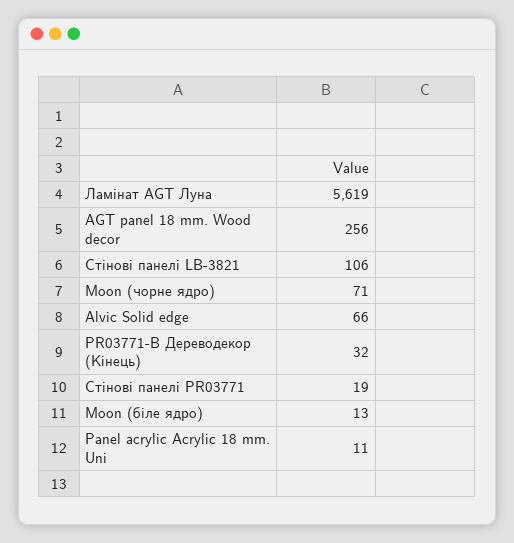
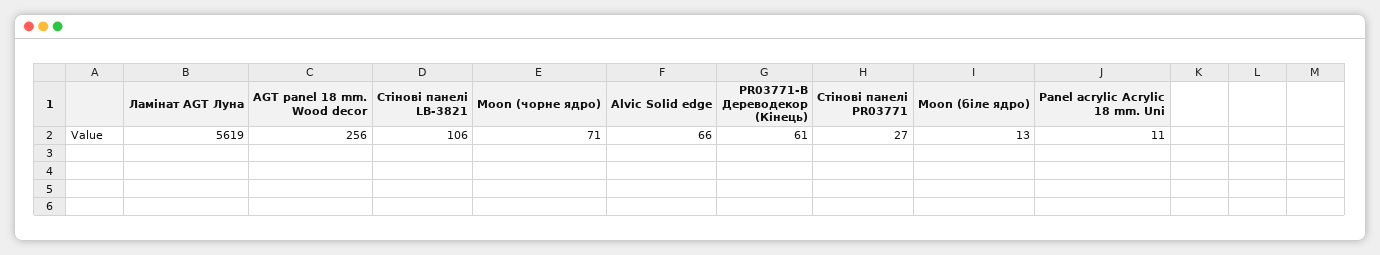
PR03771-B Дереводекор (Кінець): 32 -> 61
Стінові панелі PR03771: 19 -> 27

